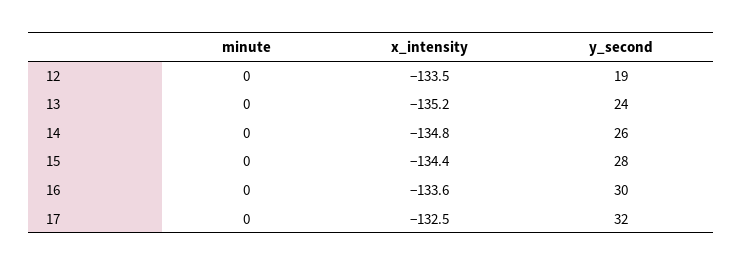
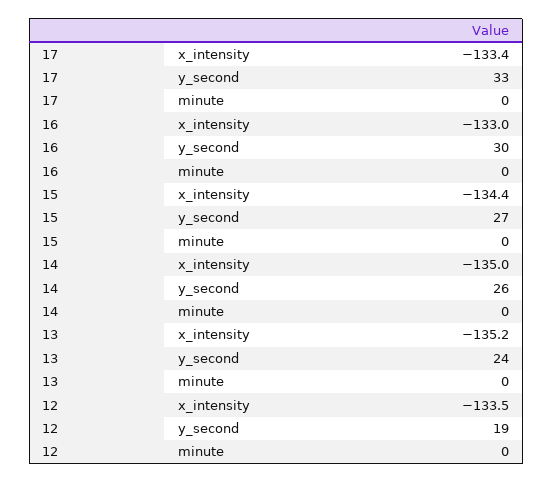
x_intensity, 14: -134.8 -> -135
y_second, 15: 28 -> 27
x_intensity, 16: -133.6 -> -133
x_intensity, 17: -132.5 -> -133.4
y_second, 17: 32 -> 33

